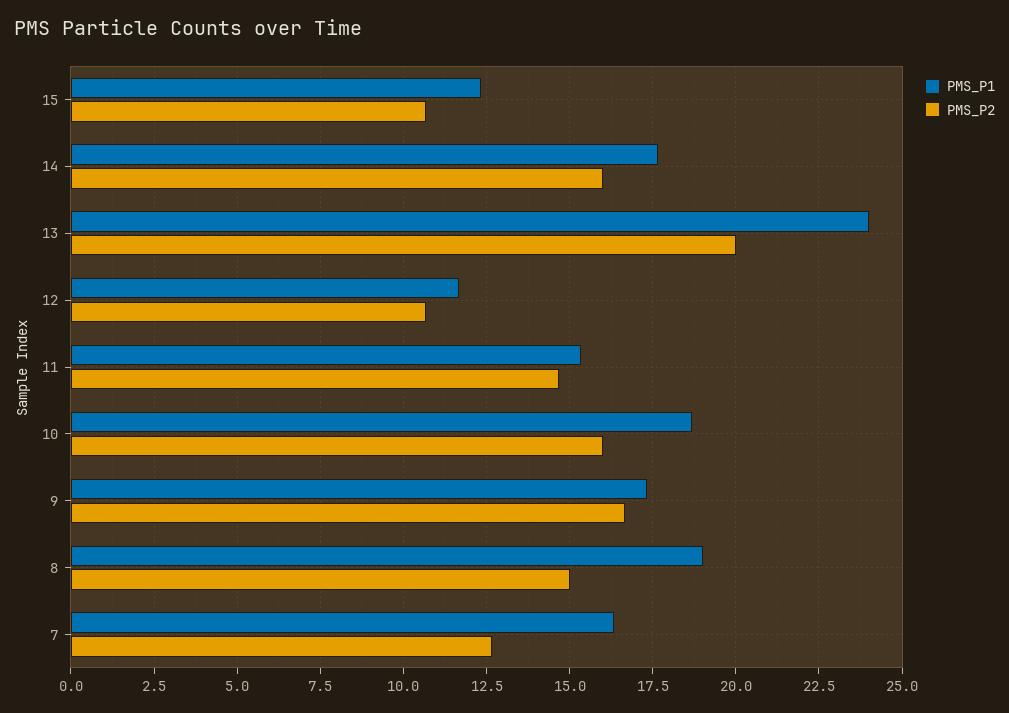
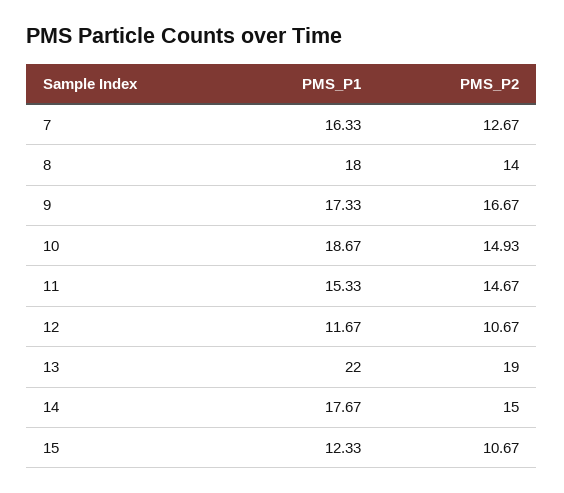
PMS_P2, 14: 16 -> 15
PMS_P1, 13: 24 -> 22
PMS_P2, 13: 20 -> 19
PMS_P2, 10: 16 -> 14.93
PMS_P1, 8: 19 -> 18
PMS_P2, 8: 15 -> 14

